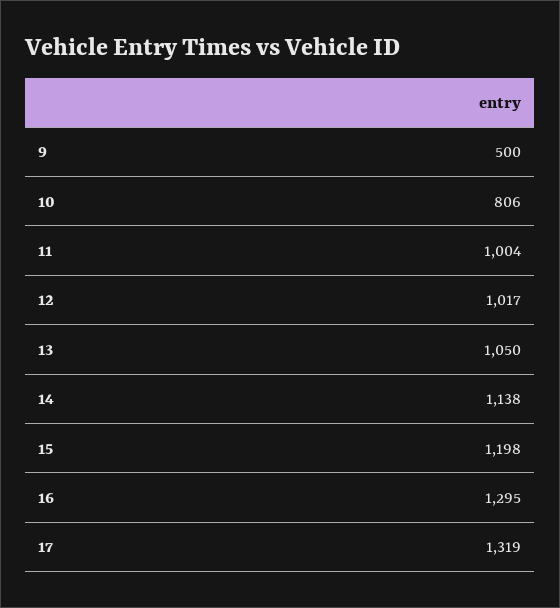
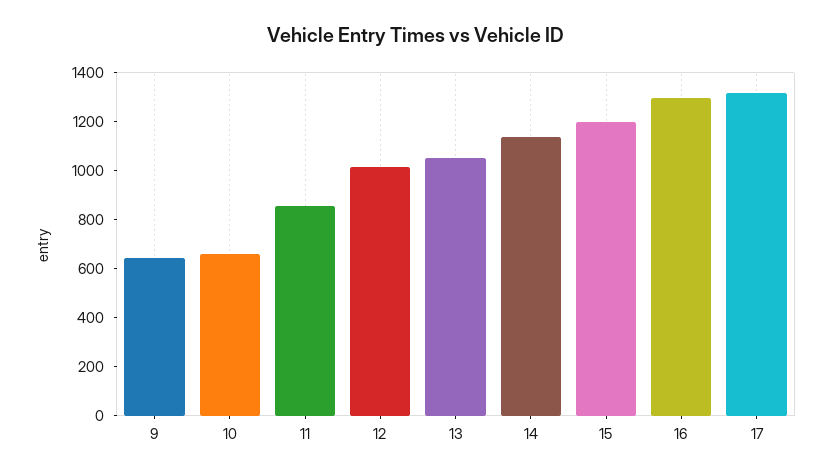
9: 500 -> 650
10: 806 -> 650
11: 1004 -> 850

